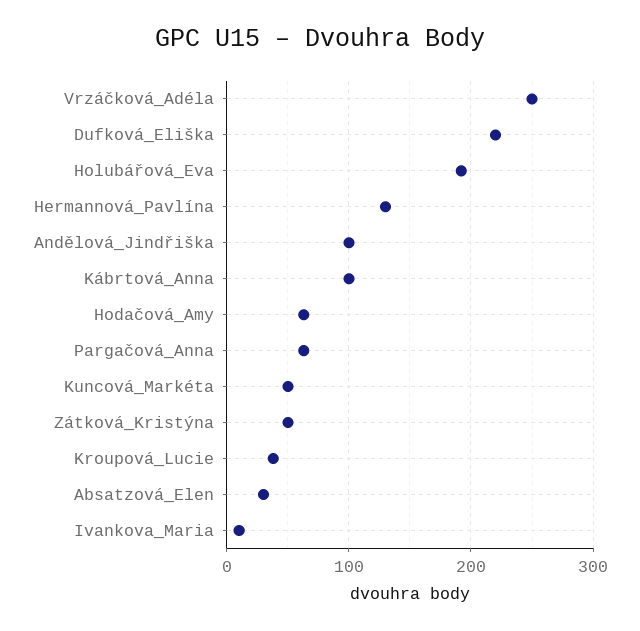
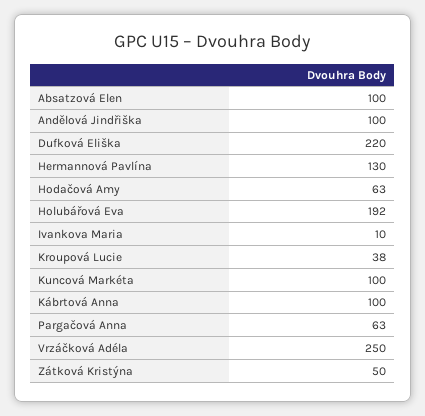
Kuncová_Markéta: 50 -> 100
Absatzová_Elen: 30 -> 100

